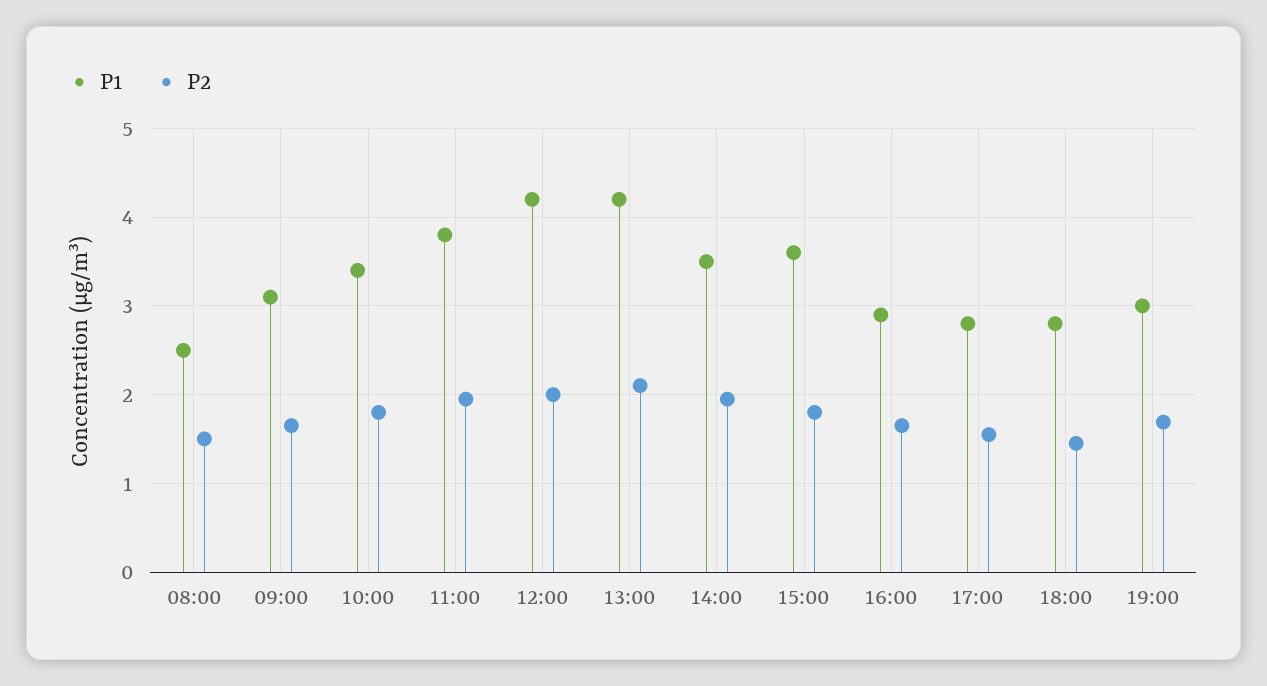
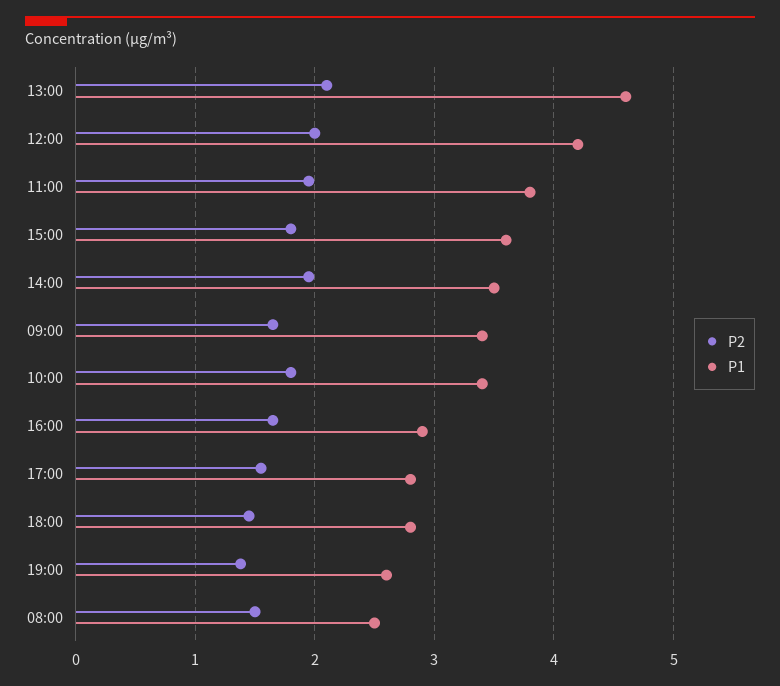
P1, 09:00: 3.1 -> 3.4
P1, 13:00: 4.2 -> 4.6
P1, 19:00: 3 -> 2.6
P2, 19:00: 1.7 -> 1.4

